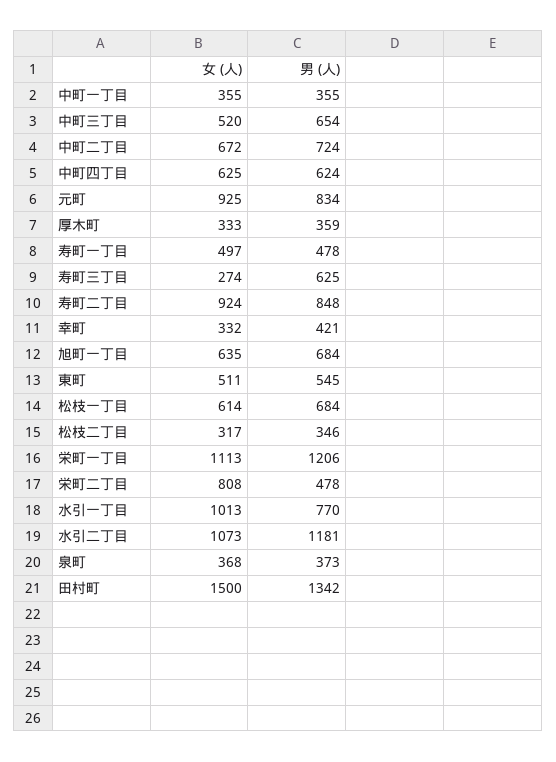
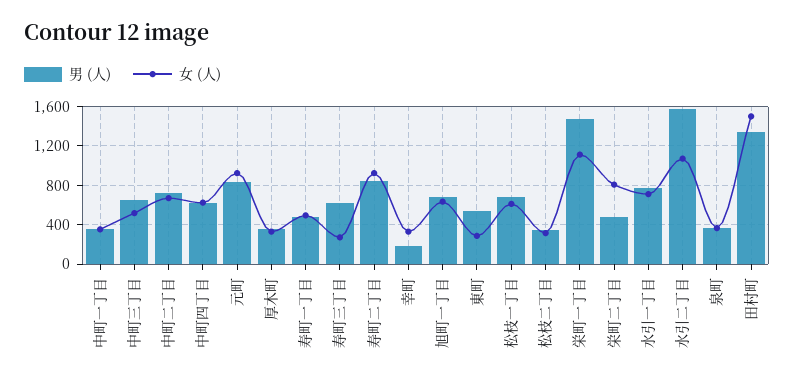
男 (人), 幸町: 421 -> 200
女 (人), 東町: 511 -> 300
男 (人), 栄町一丁目: 1206 -> 1500
女 (人), 水引一丁目: 1013 -> 700
男 (人), 水引二丁目: 1181 -> 1600

